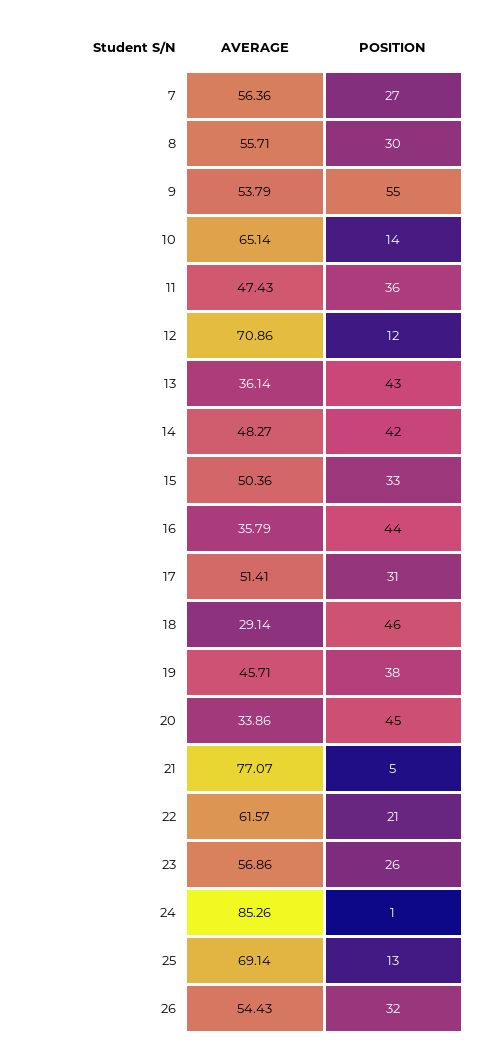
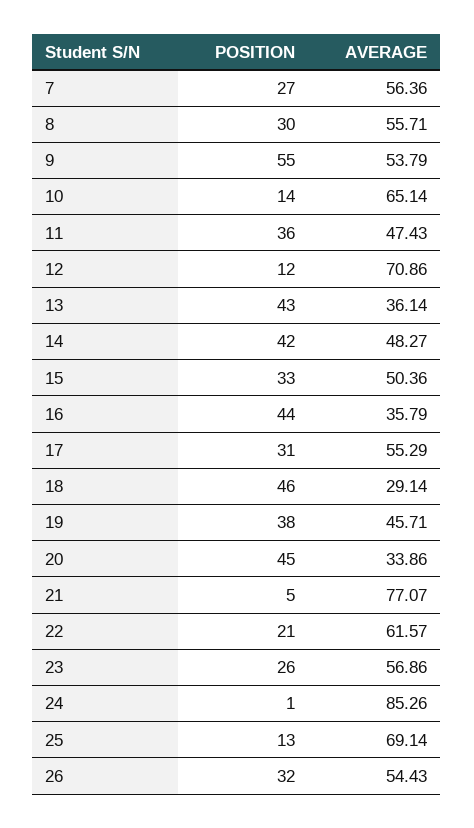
AVERAGE, 17: 51.41 -> 55.29

